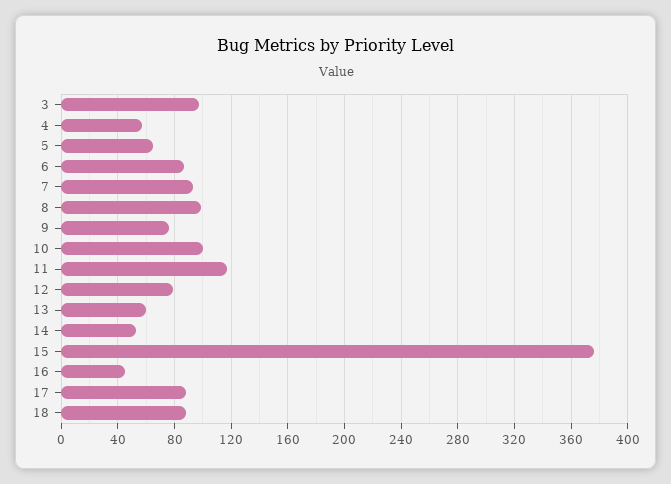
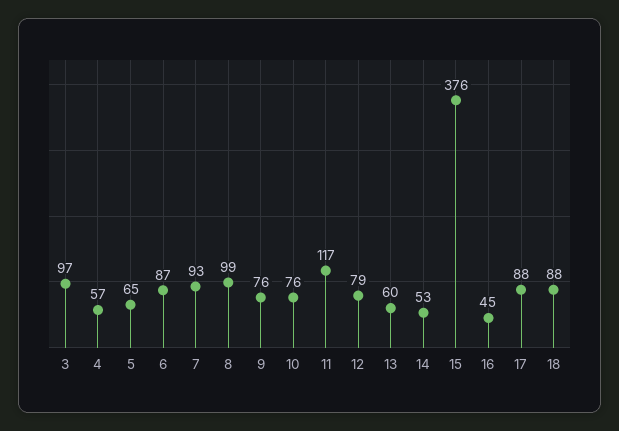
10: 100 -> 76

